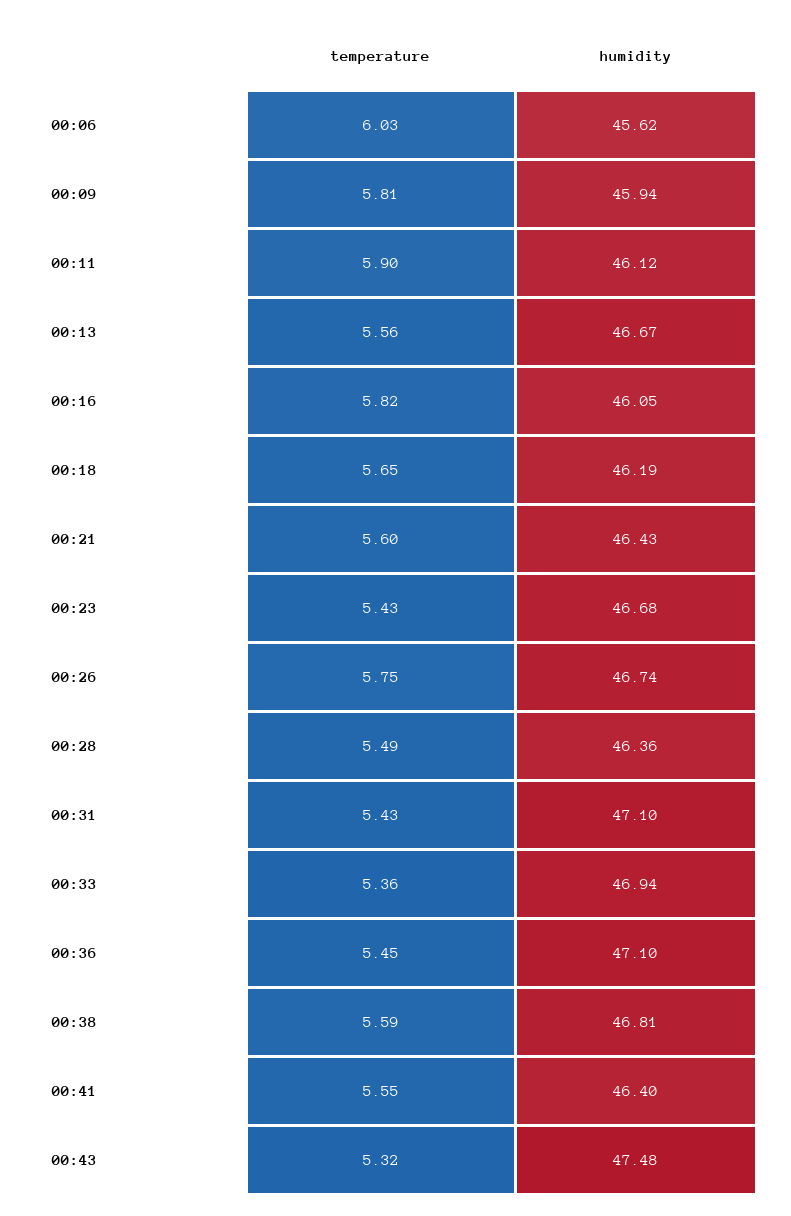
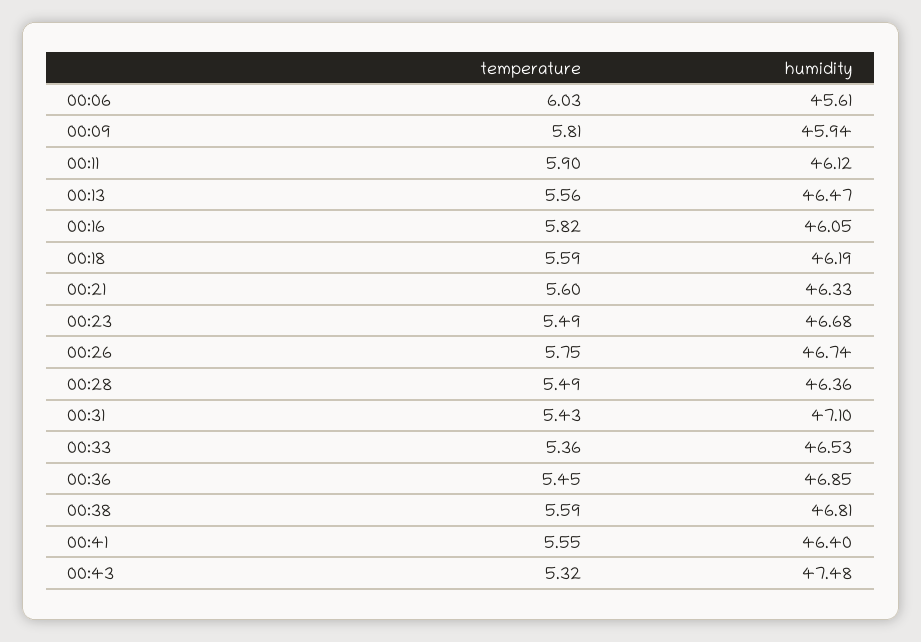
humidity, 00:06: 45.62 -> 45.61
humidity, 00:13: 46.67 -> 46.47
temperature, 00:18: 5.65 -> 5.59
humidity, 00:21: 46.43 -> 46.33
temperature, 00:23: 5.43 -> 5.49
humidity, 00:33: 46.94 -> 46.53
humidity, 00:36: 47.1 -> 46.85

